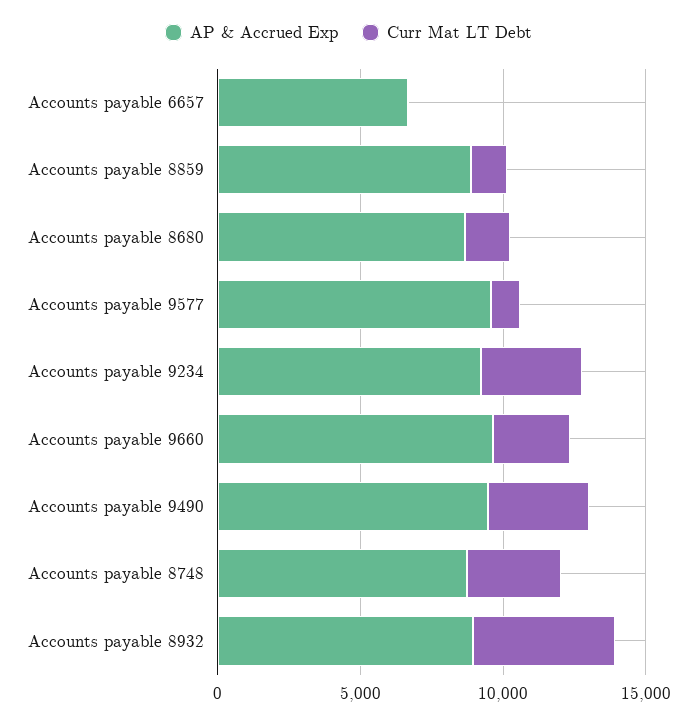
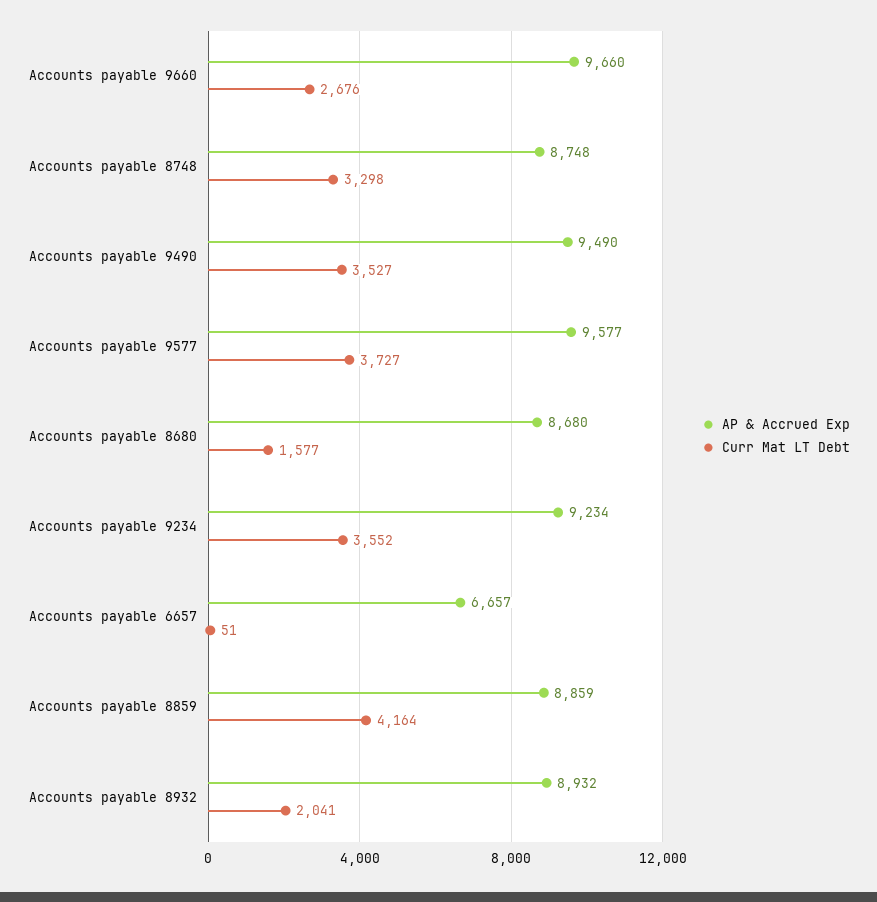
Curr Mat LT Debt, Accounts payable 8859: 1000 -> 4164
Curr Mat LT Debt, Accounts payable 9577: 1000 -> 3727
Curr Mat LT Debt, Accounts payable 8932: 5000 -> 2041

